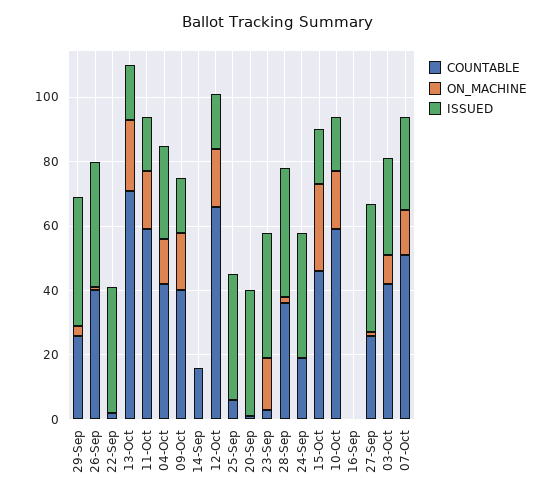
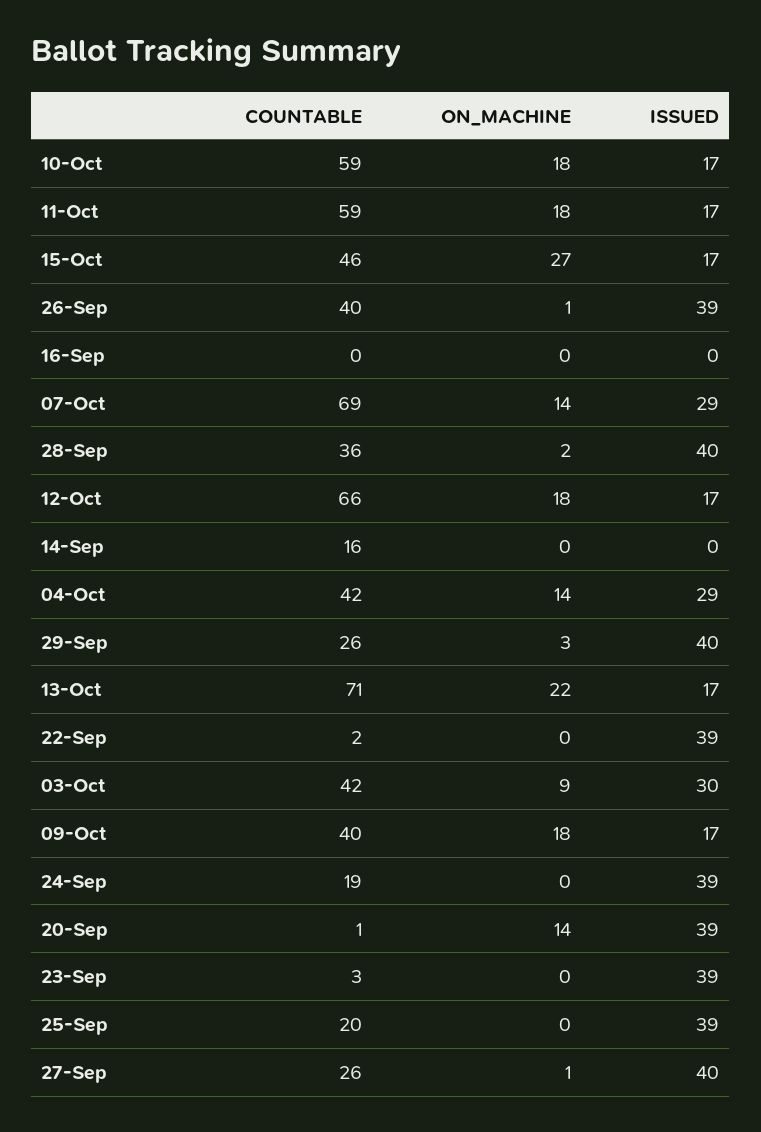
COUNTABLE, 25-Sep: 5 -> 20
ON_MACHINE, 20-Sep: 0 -> 14
ON_MACHINE, 23-Sep: 15 -> 0
COUNTABLE, 07-Oct: 50 -> 69

